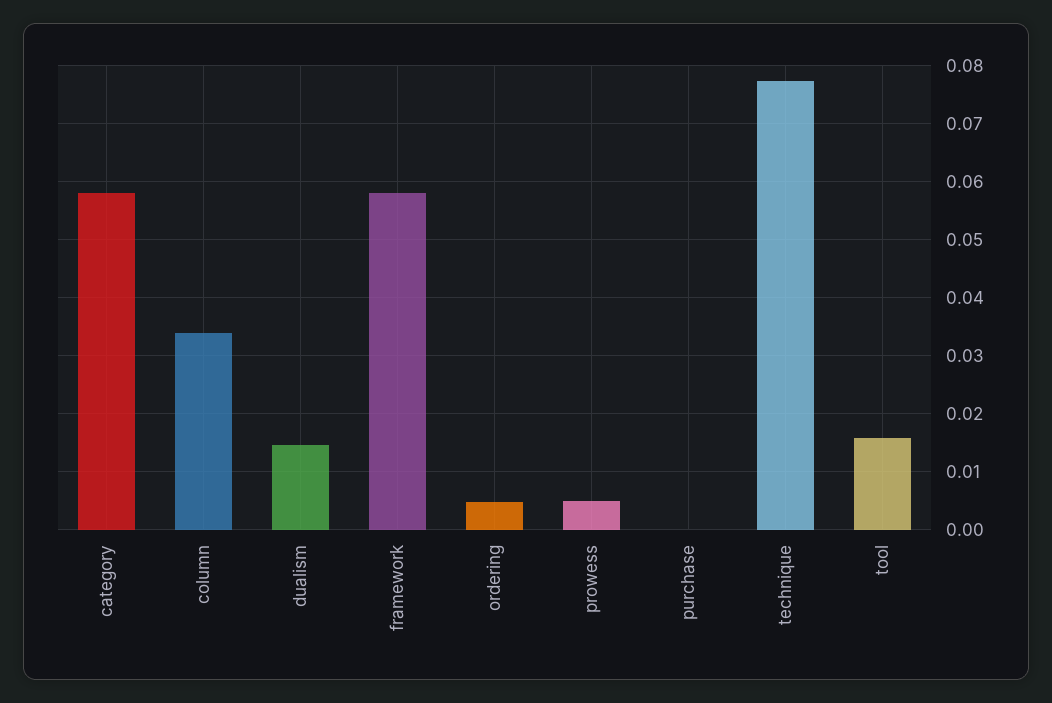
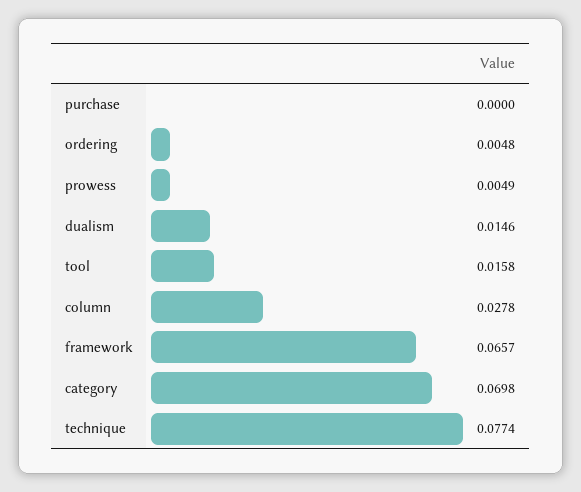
category: 0.058 -> 0.0698
column: 0.034 -> 0.0278
framework: 0.058 -> 0.0657

